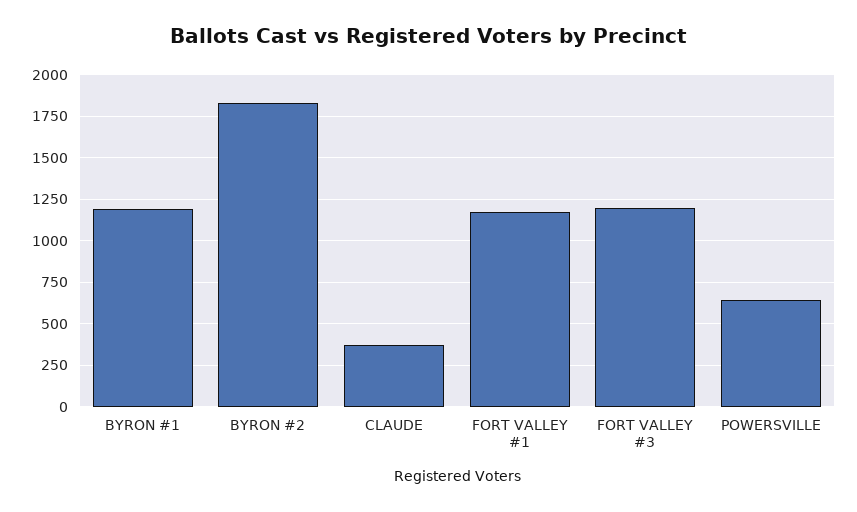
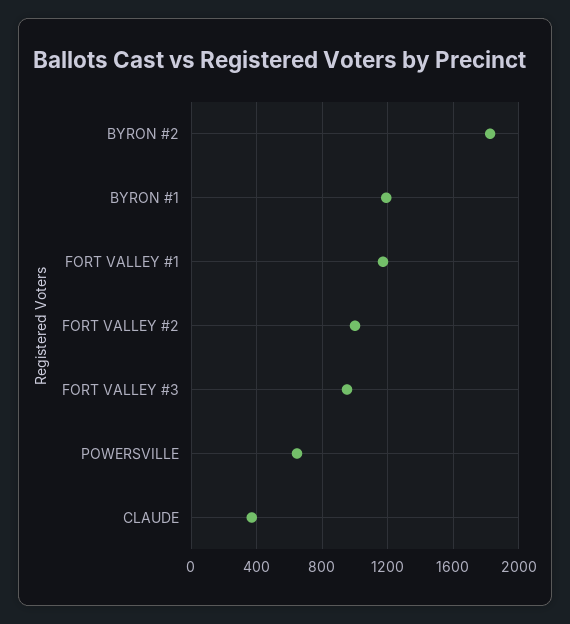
FORT VALLEY #3: 1200 -> 950
FORT VALLEY #2: none -> 1000

